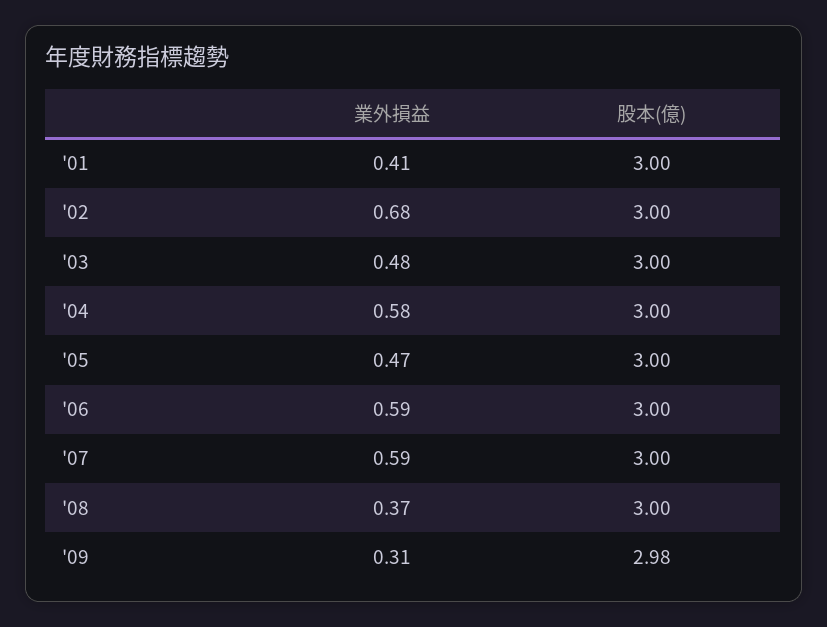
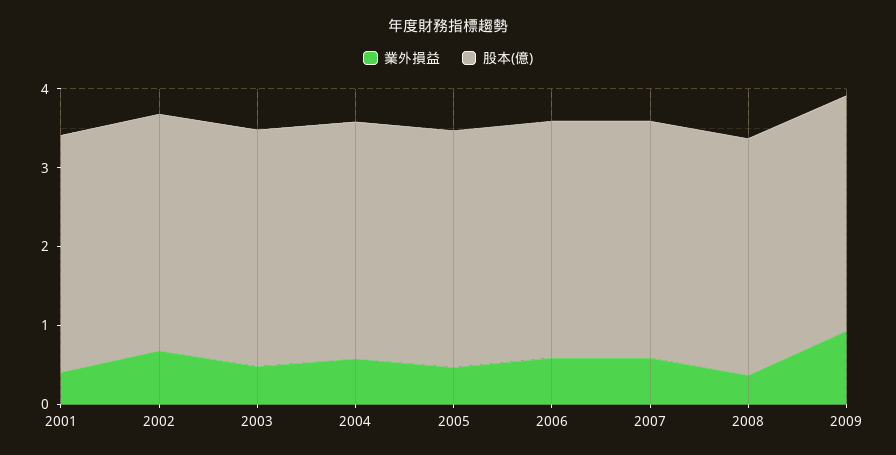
業外損益, '09: 0.31 -> 1

